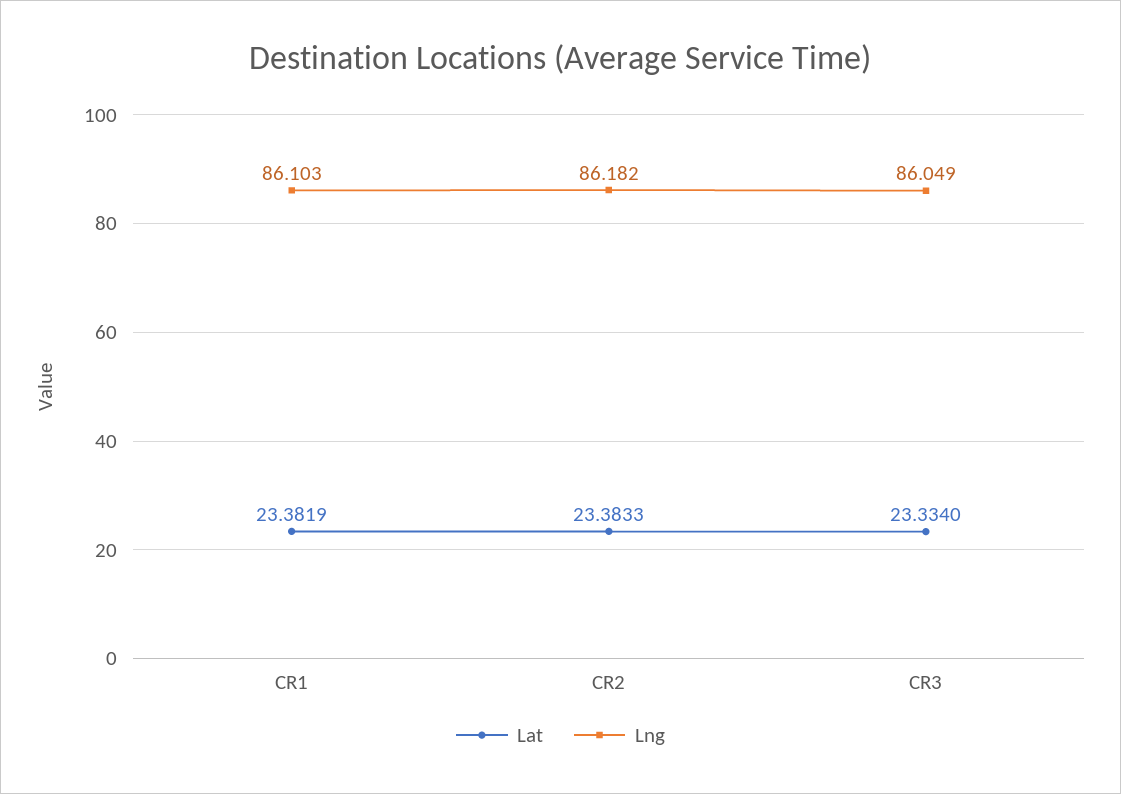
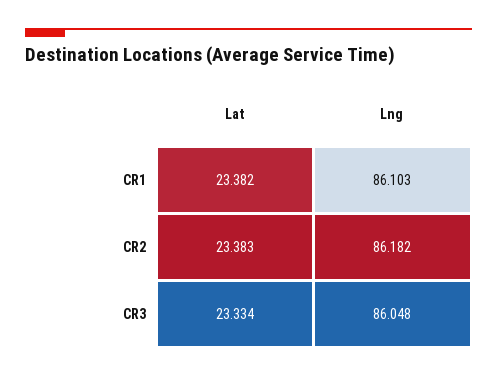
Lng, CR3: 86.049 -> 86.048

